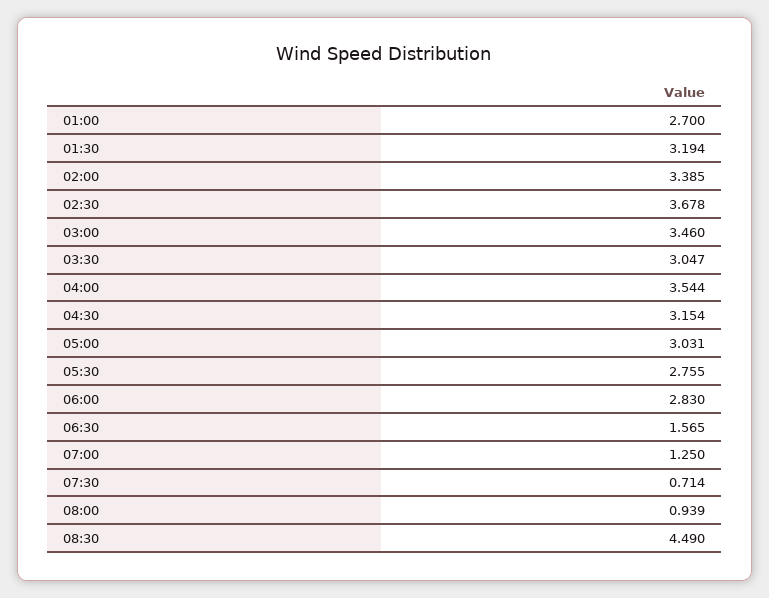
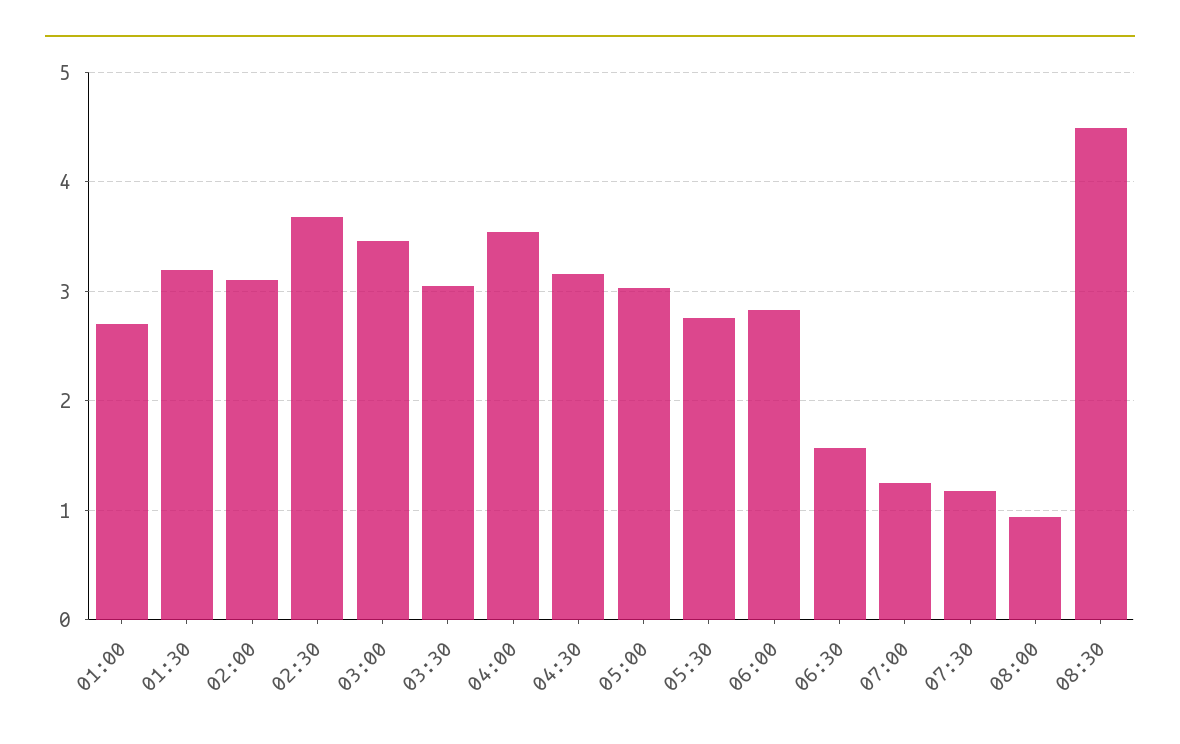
02:00: 3.385 -> 3.1
07:30: 0.714 -> 1.2

